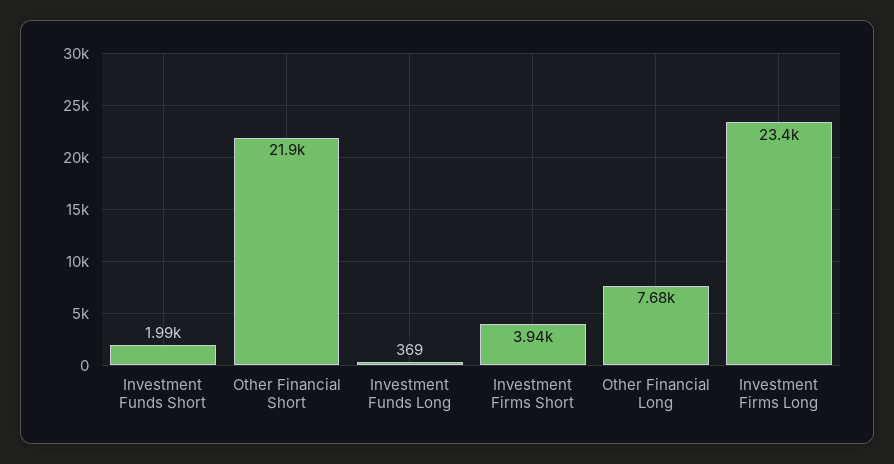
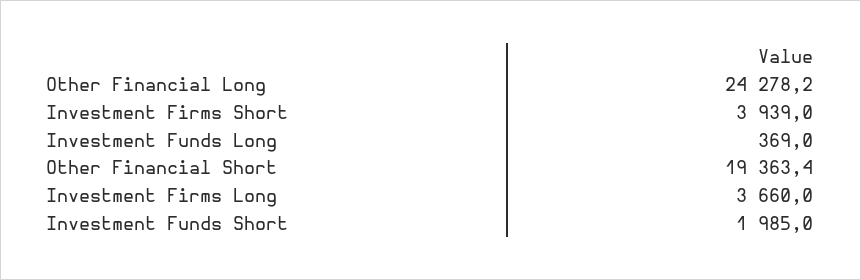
Other Financial Short: 21900 -> 19363.4
Other Financial Long: 7680 -> 24278.2
Investment Firms Long: 23400 -> 3660

